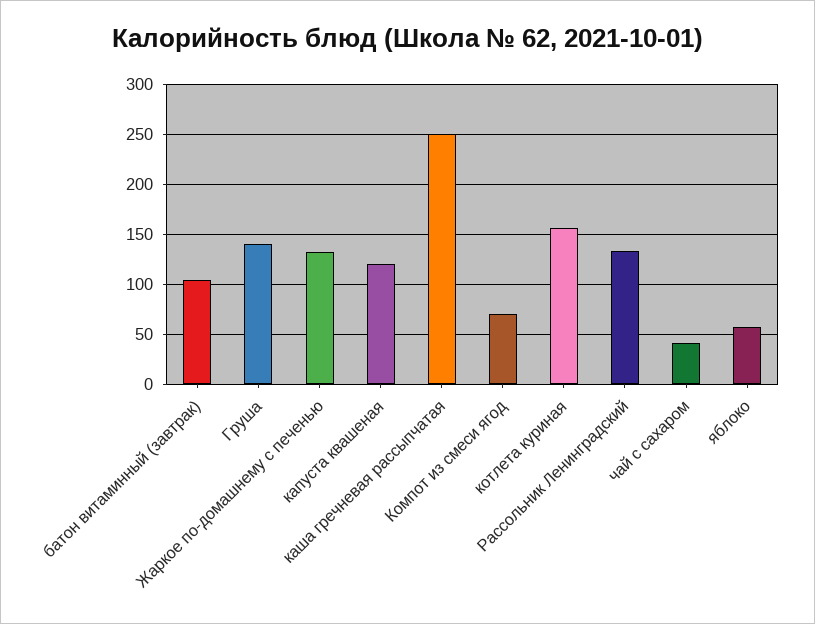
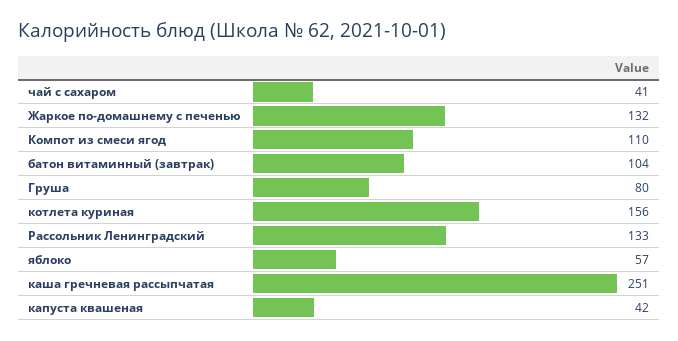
Груша: 140 -> 80
капуста квашеная: 120 -> 42
Компот из смеси ягод: 70 -> 110

